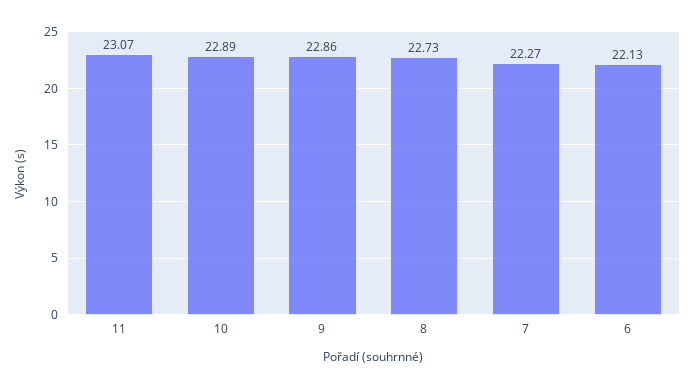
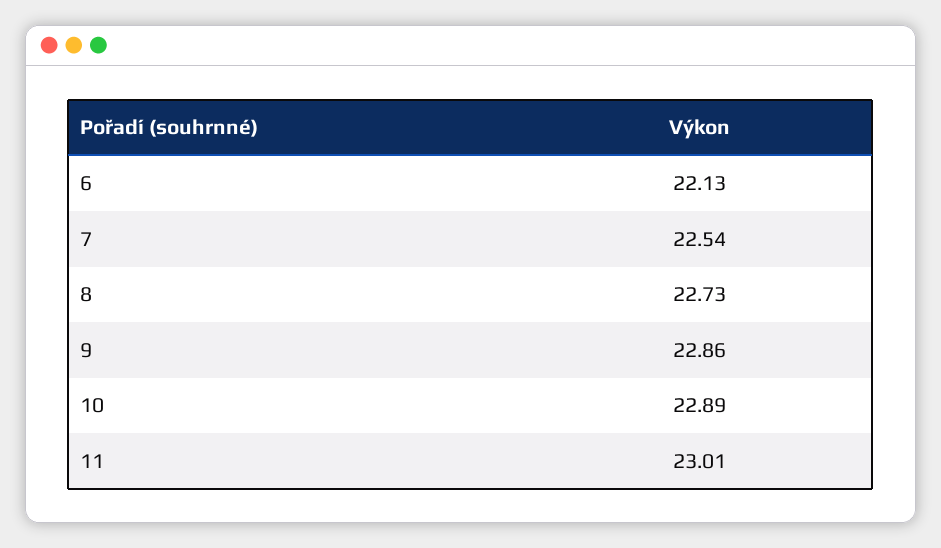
11: 23.07 -> 23.01
7: 22.27 -> 22.54

